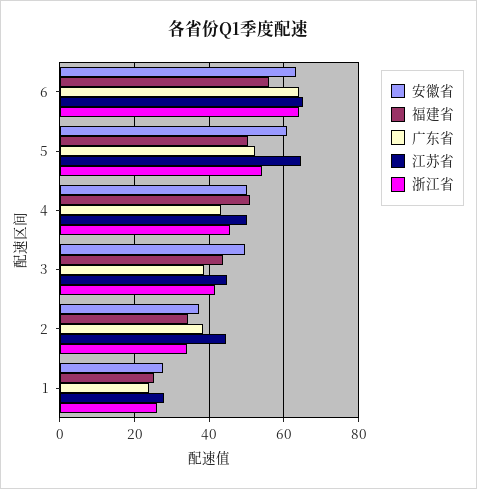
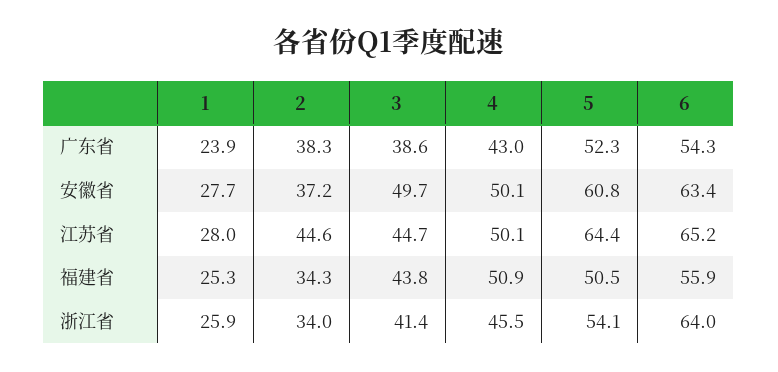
广东省, 6: 64 -> 54.3

